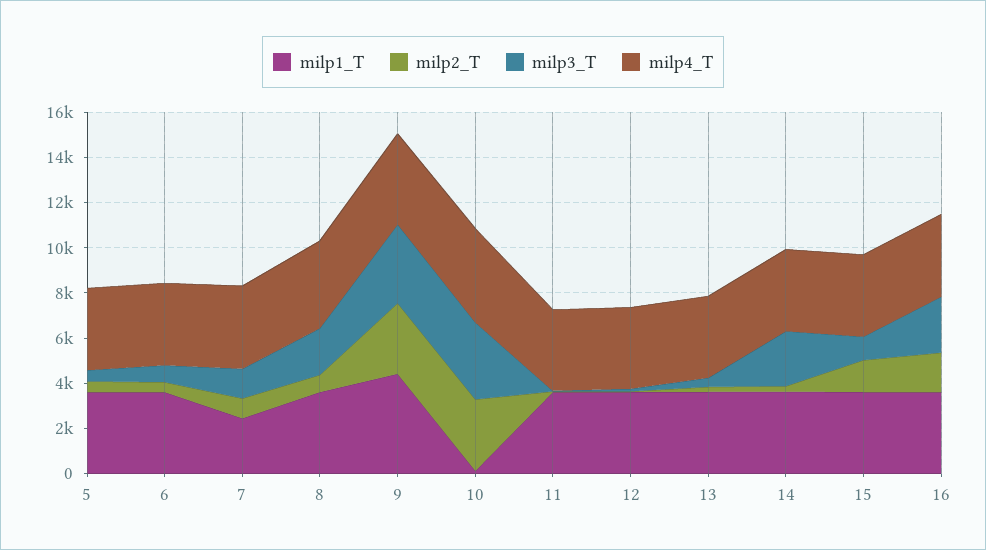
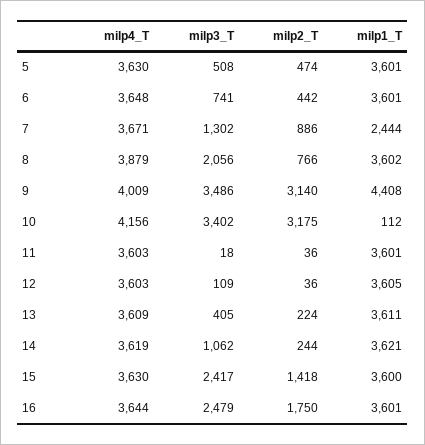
milp3_T, 14: 2500 -> 1062
milp3_T, 15: 1000 -> 2417

